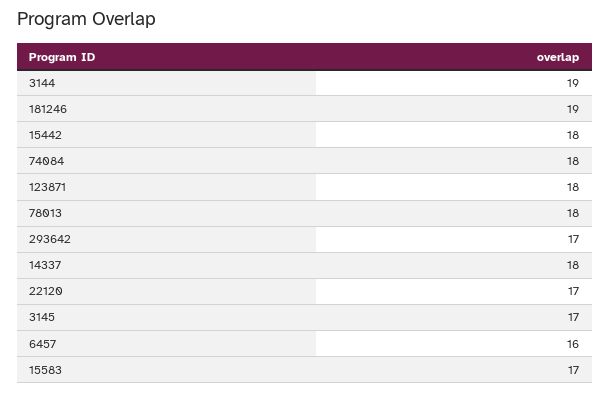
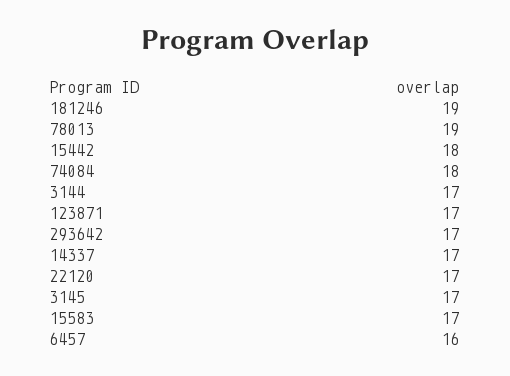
3144: 19 -> 17
123871: 18 -> 17
78013: 18 -> 19
14337: 18 -> 17

